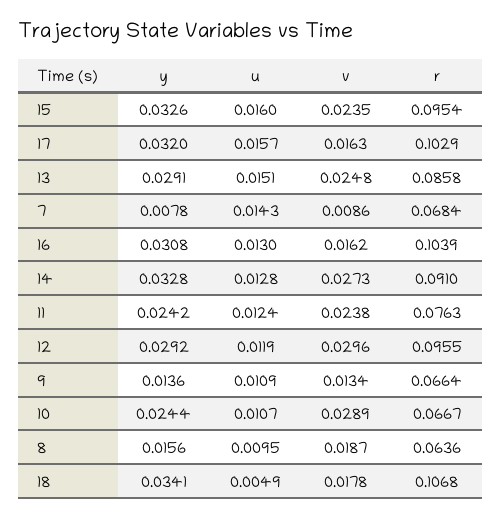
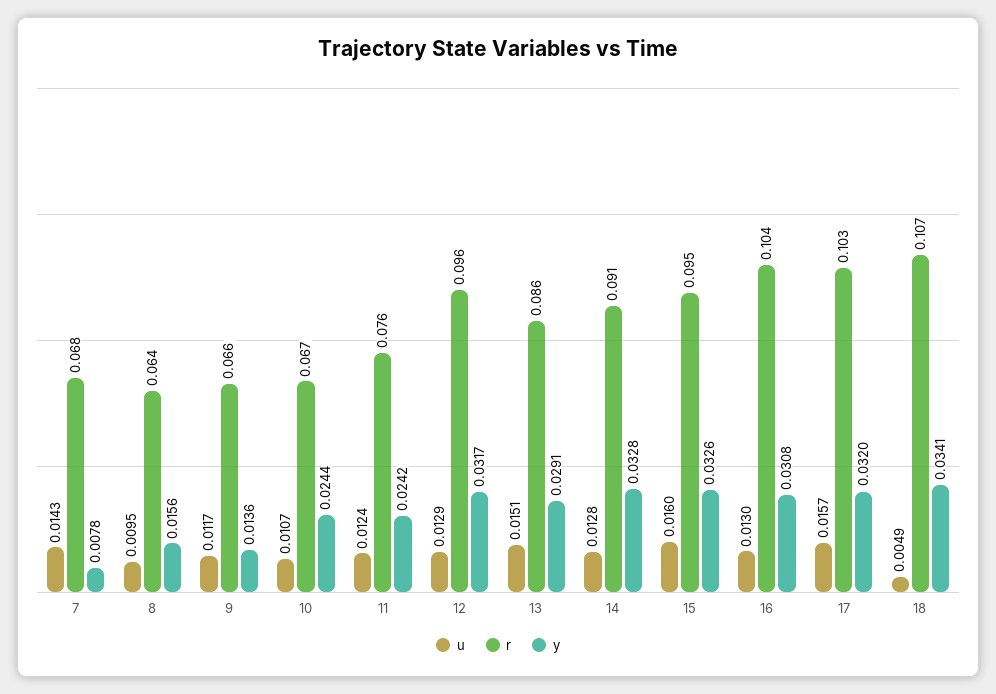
v, 15: 0.0235 -> none
v, 17: 0.0163 -> none
v, 13: 0.0248 -> none
v, 7: 0.0086 -> none
v, 16: 0.0162 -> none
v, 14: 0.0273 -> none
v, 11: 0.0238 -> none
y, 12: 0.0292 -> 0.0317
u, 12: 0.0119 -> 0.0129
v, 12: 0.0296 -> none
u, 9: 0.0109 -> 0.0117
v, 9: 0.0134 -> none
v, 10: 0.0289 -> none
v, 8: 0.0187 -> none
v, 18: 0.0178 -> none

